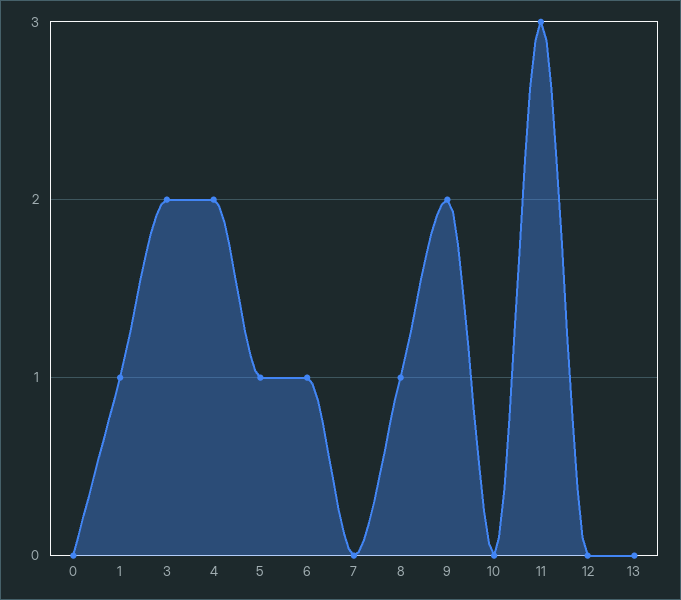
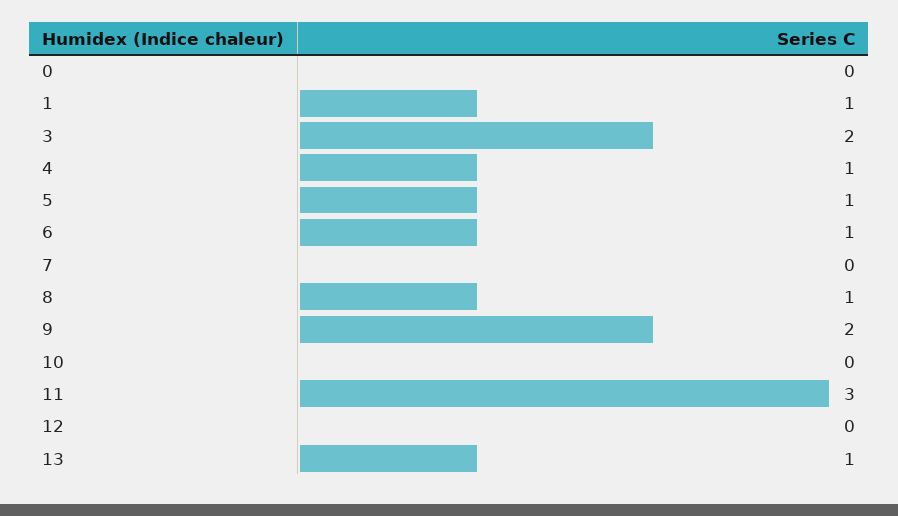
4: 2 -> 1
13: 0 -> 1

